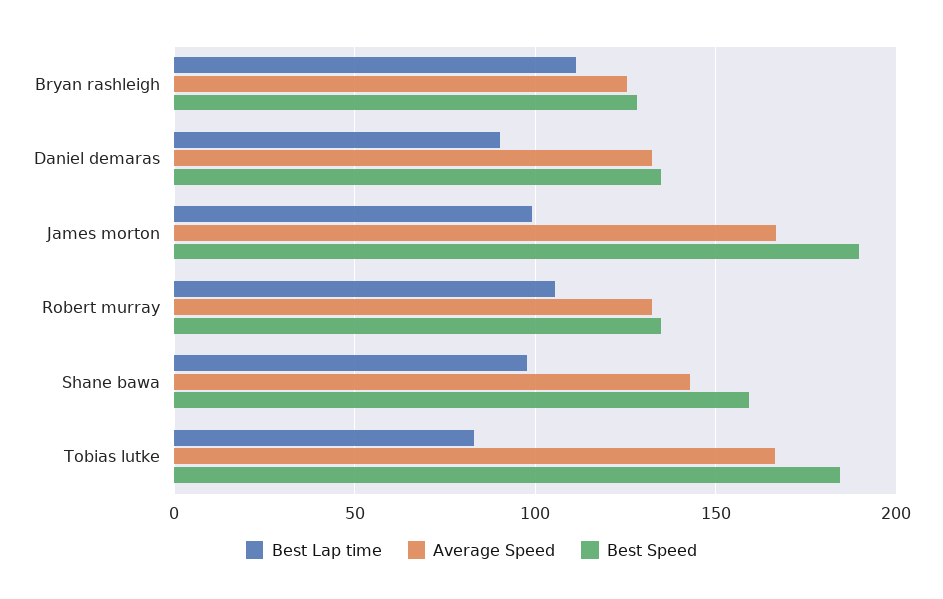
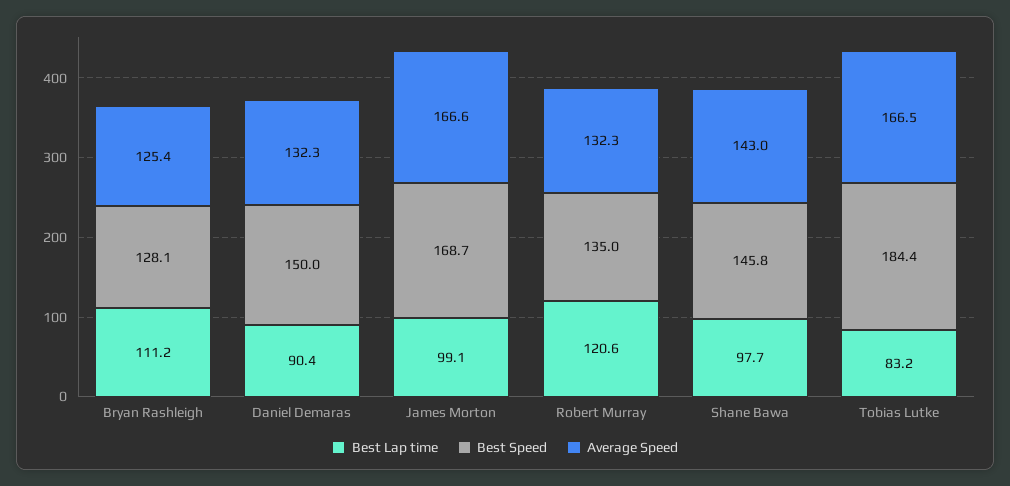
Best Speed, Daniel demaras: 135 -> 150
Best Speed, James morton: 190 -> 168.7
Best Lap time, Robert murray: 105 -> 120.6
Best Speed, Shane bawa: 160 -> 145.8

